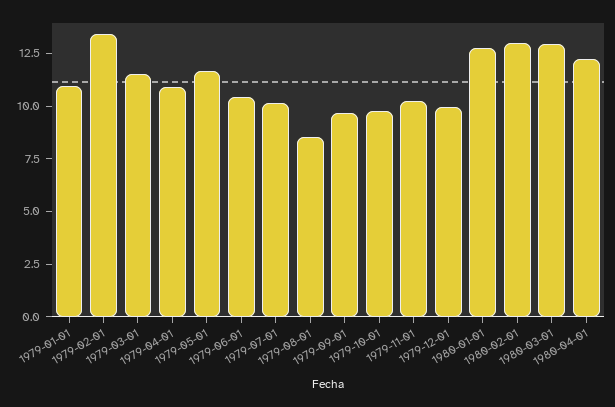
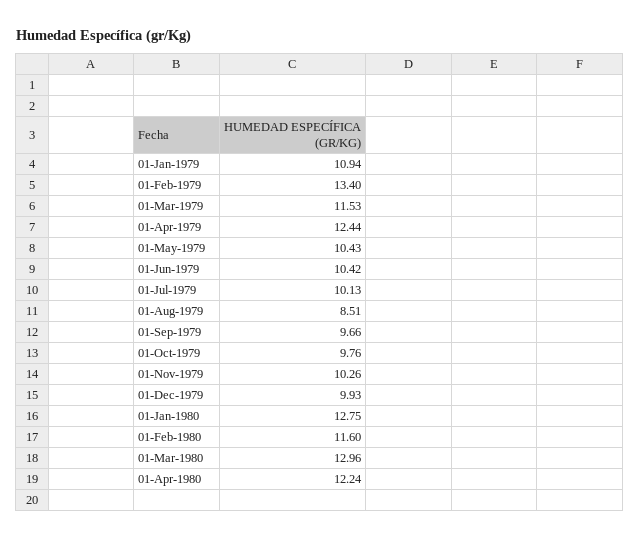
1979-04-01: 11 -> 12.44
1979-05-01: 11.5 -> 10.43
1980-02-01: 13 -> 11.6

